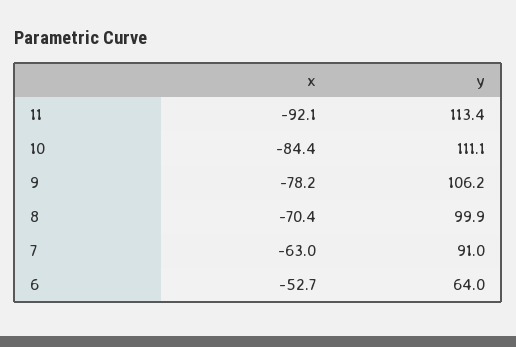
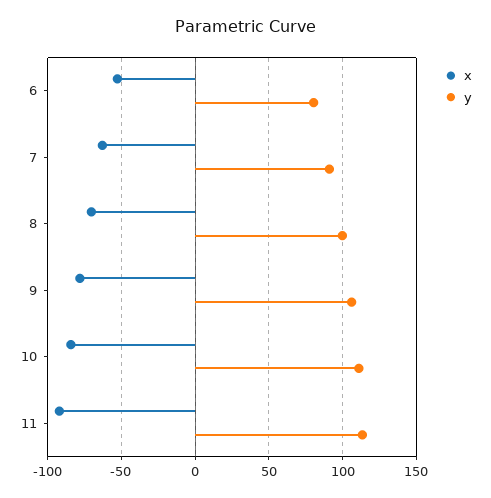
y, 6: 64 -> 80

